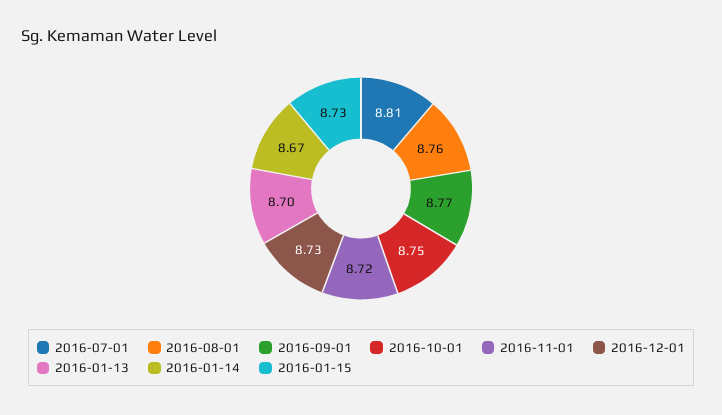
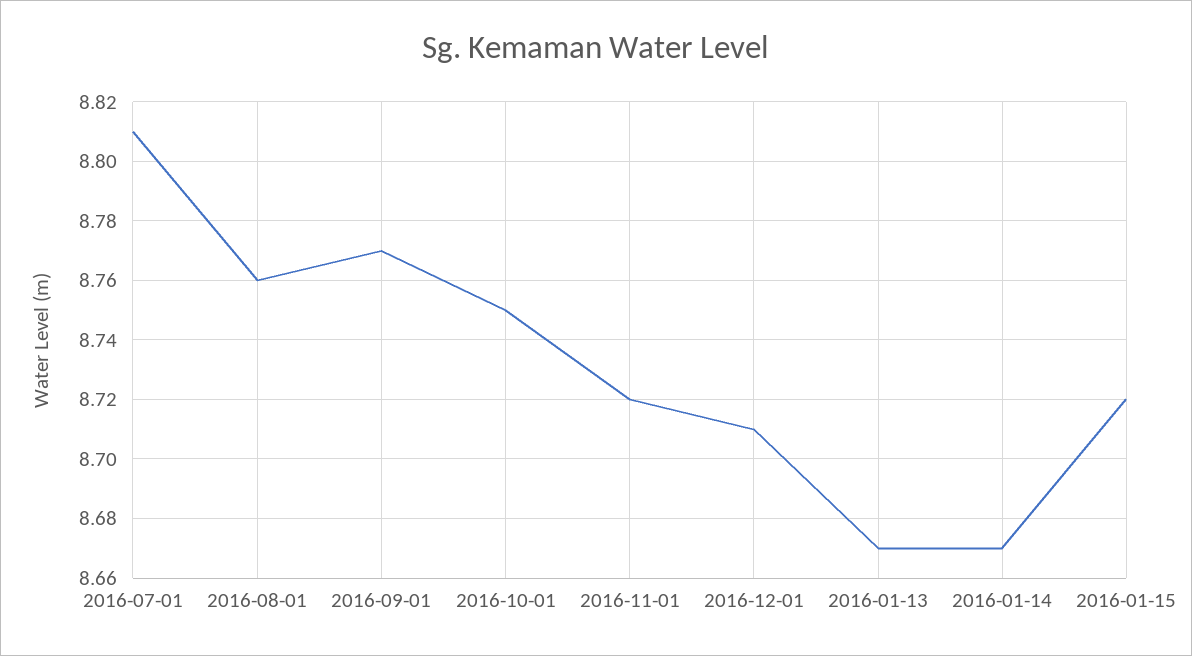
2016-12-01: 8.73 -> 8.71
2016-01-13: 8.7 -> 8.67
2016-01-15: 8.73 -> 8.72

